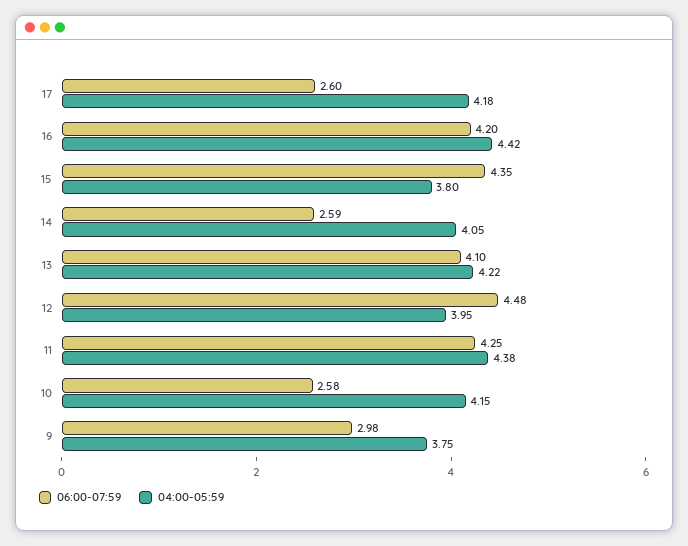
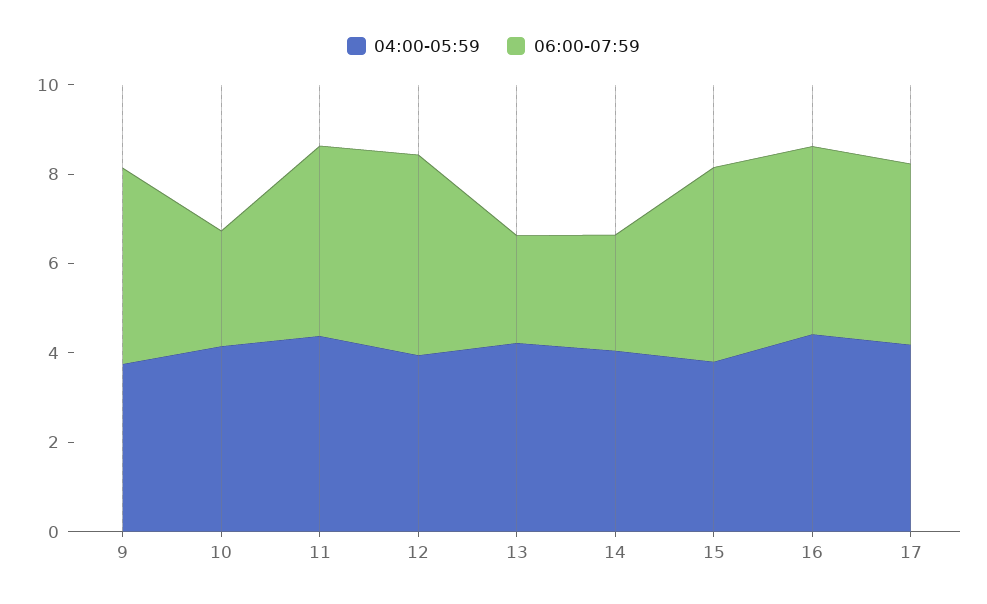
06:00-07:59, 17: 2.6 -> 4
06:00-07:59, 13: 4.1 -> 2.5
06:00-07:59, 9: 2.98 -> 4.5

